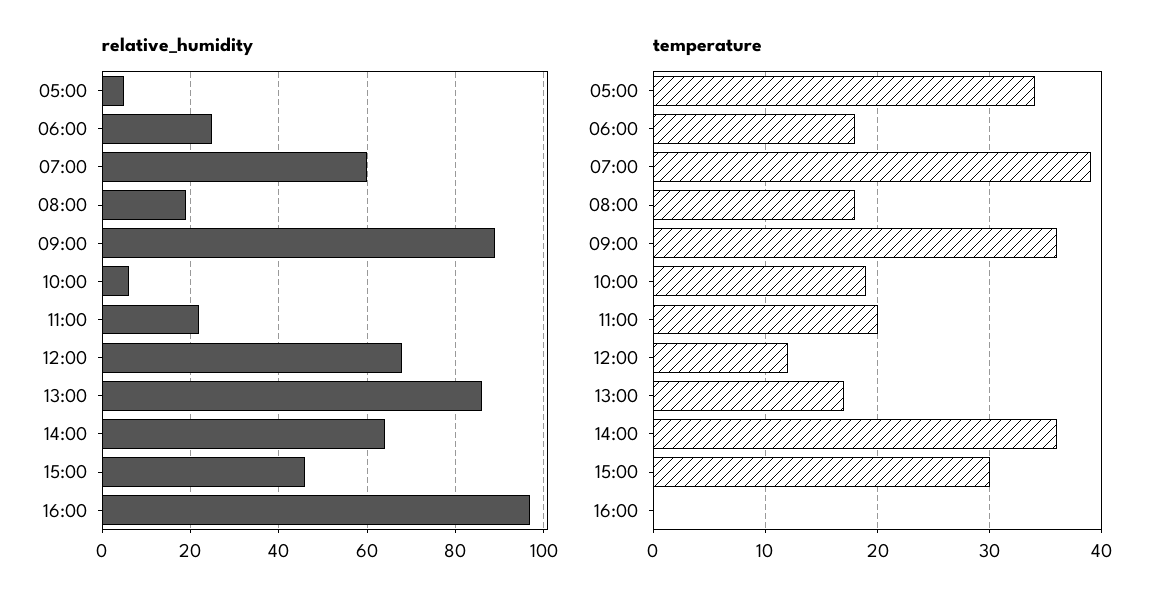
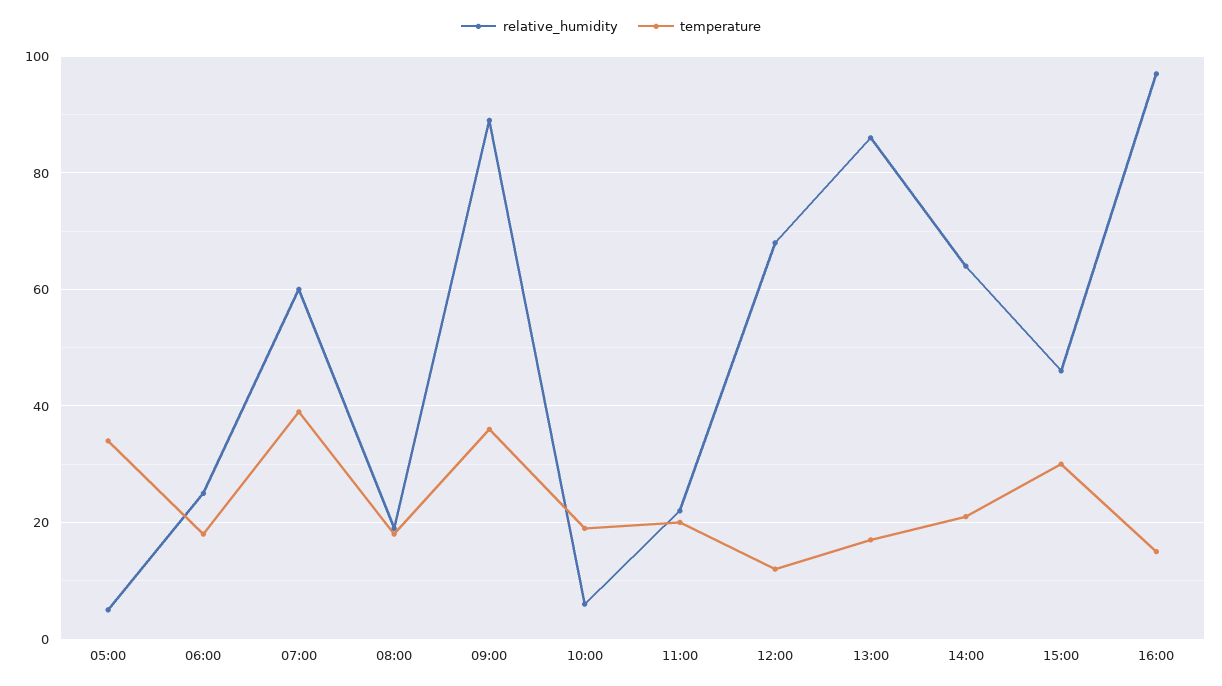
temperature, 14:00: 36 -> 20
temperature, 16:00: 0 -> 15

